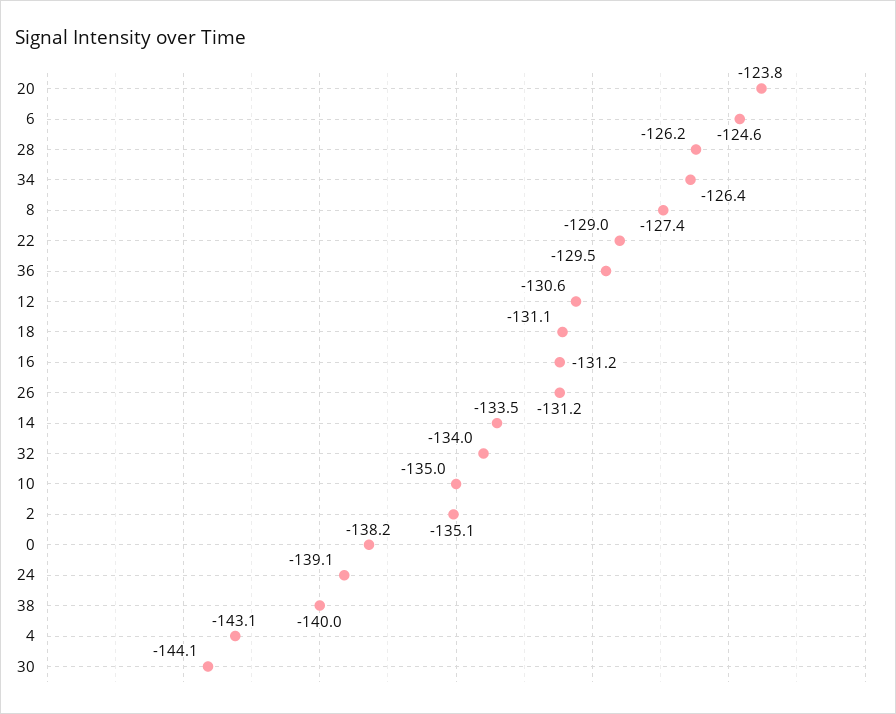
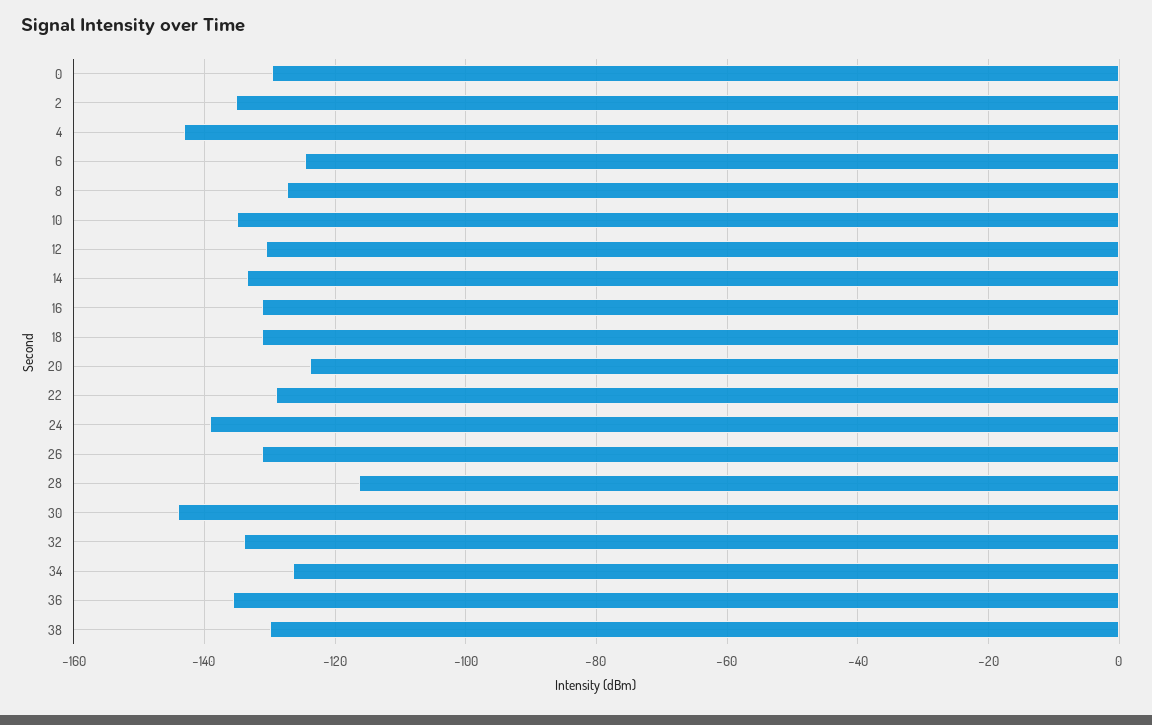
28: -126.2 -> -116
36: -129.5 -> -136
0: -138.2 -> -130
38: -140 -> -130

